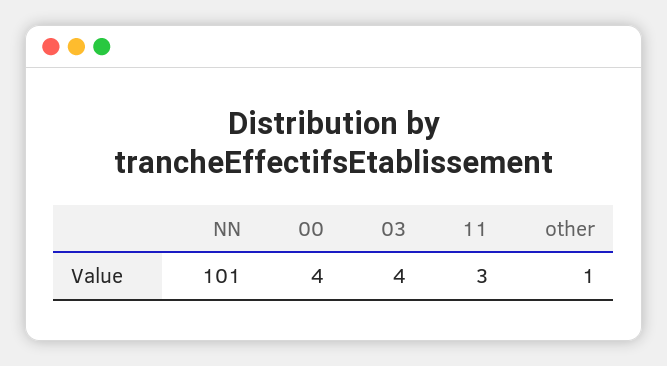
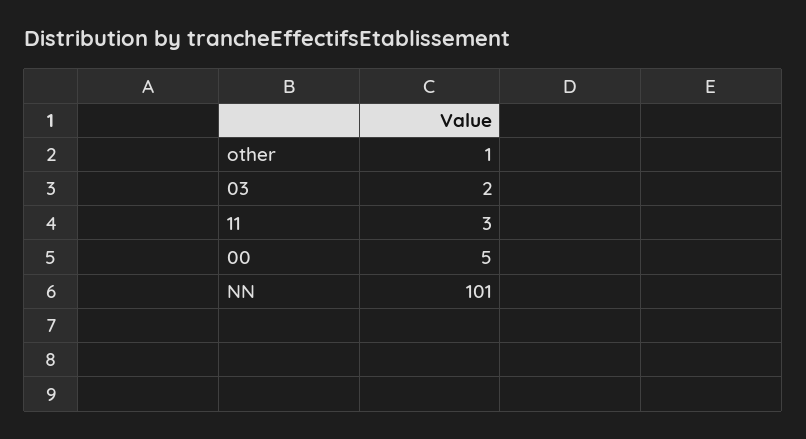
00: 4 -> 5
03: 4 -> 2

